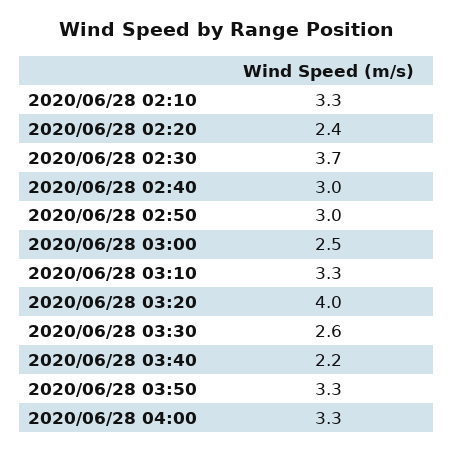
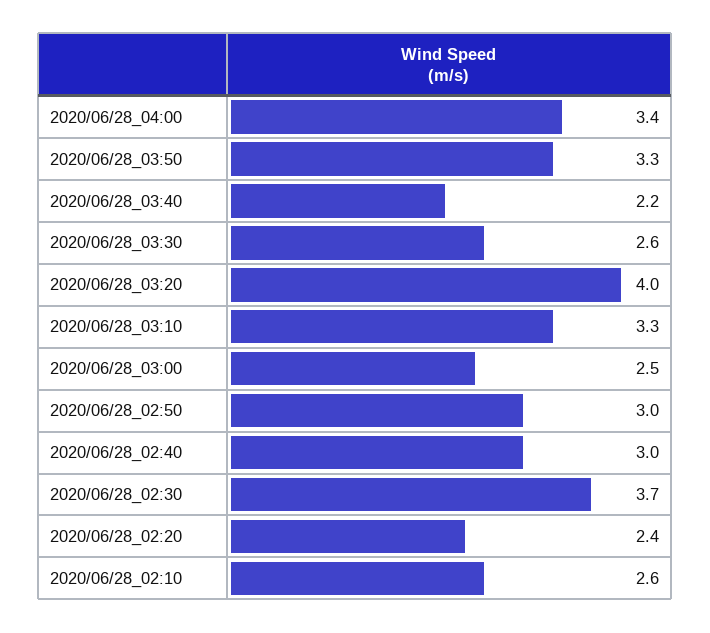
2020/06/28 02:10: 3.3 -> 2.6
2020/06/28 04:00: 3.3 -> 3.4

